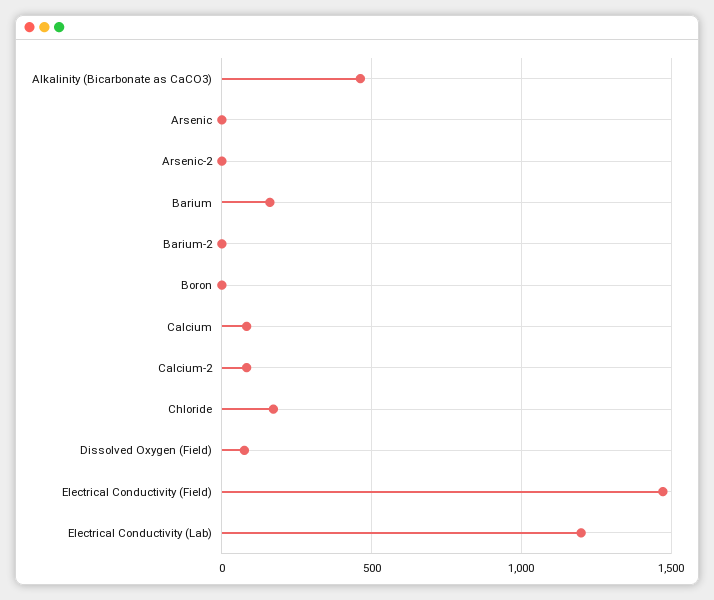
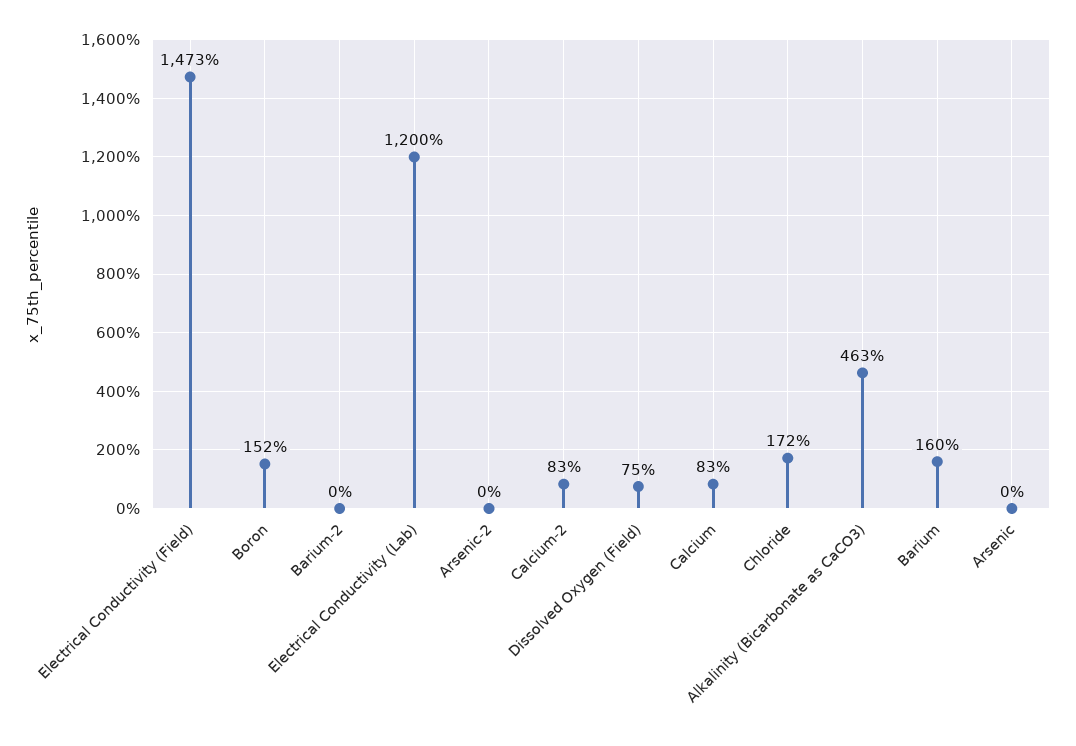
Boron: 0 -> 152

